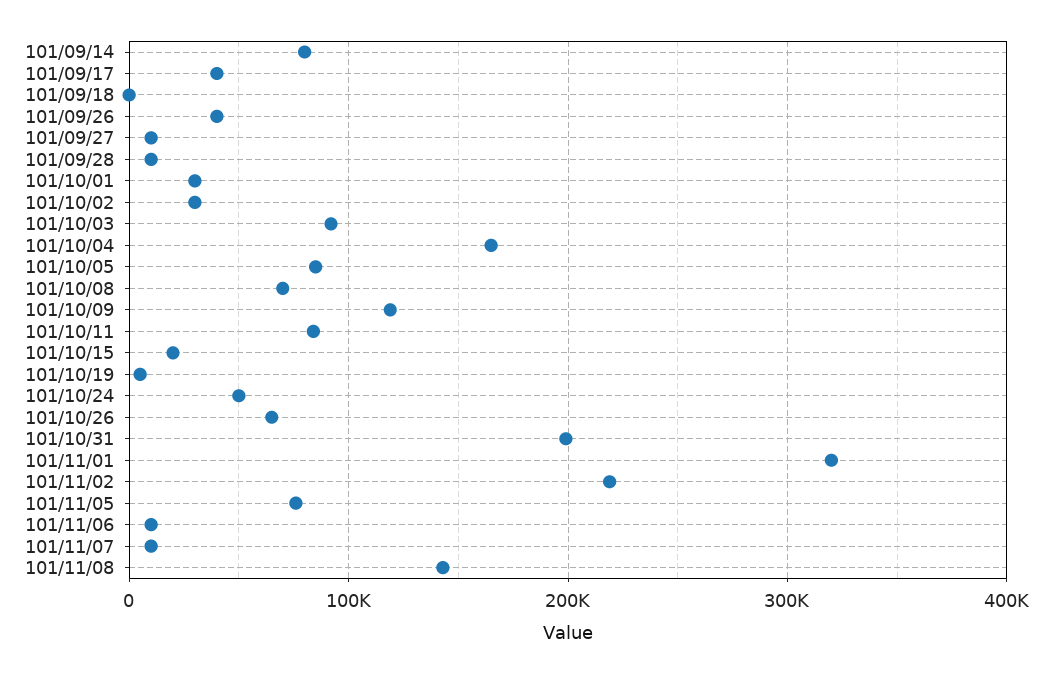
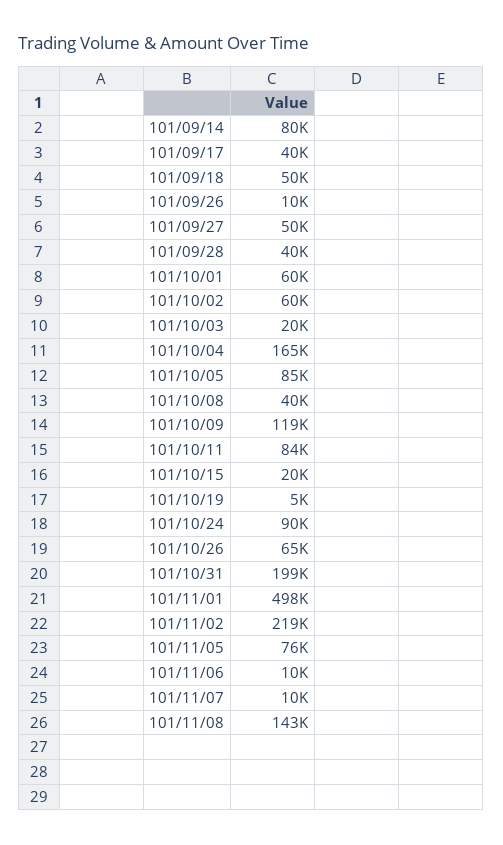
101/09/18: 0 -> 50000
101/09/26: 40000 -> 10000
101/09/27: 10000 -> 50000
101/09/28: 10000 -> 40000
101/10/01: 30000 -> 60000
101/10/02: 30000 -> 60000
101/10/03: 90000 -> 20000
101/10/08: 70000 -> 40000
101/10/24: 50000 -> 90000
101/11/01: 320000 -> 498000

